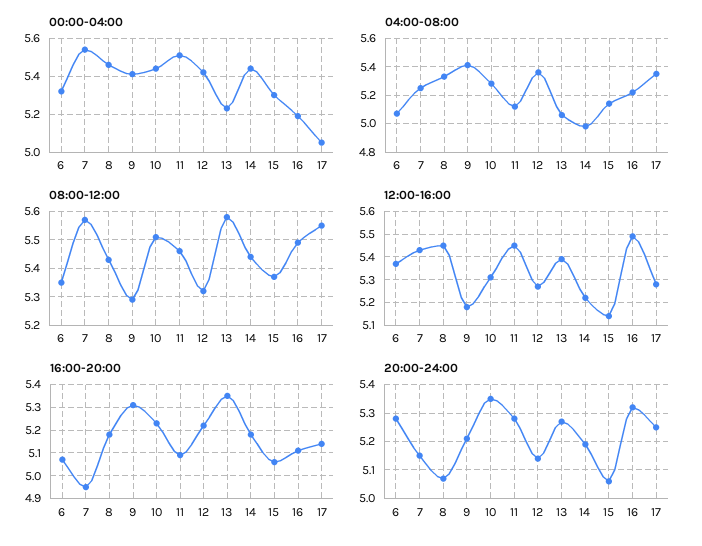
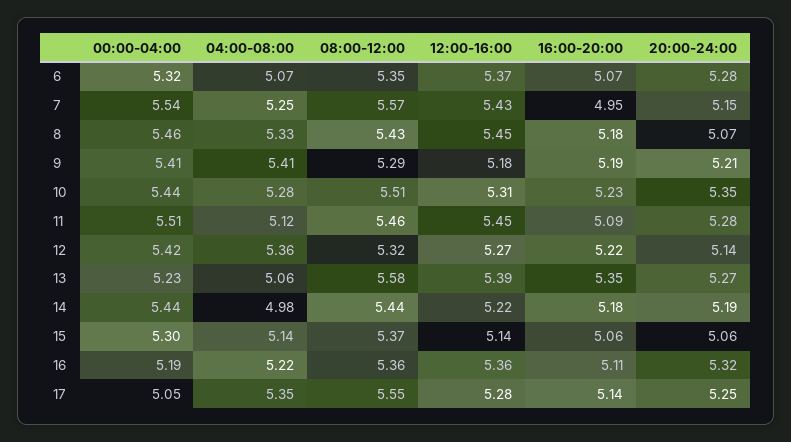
08:00-12:00, 16: 5.5 -> 5.36
12:00-16:00, 16: 5.5 -> 5.36
16:00-20:00, 9: 5.3 -> 5.19

